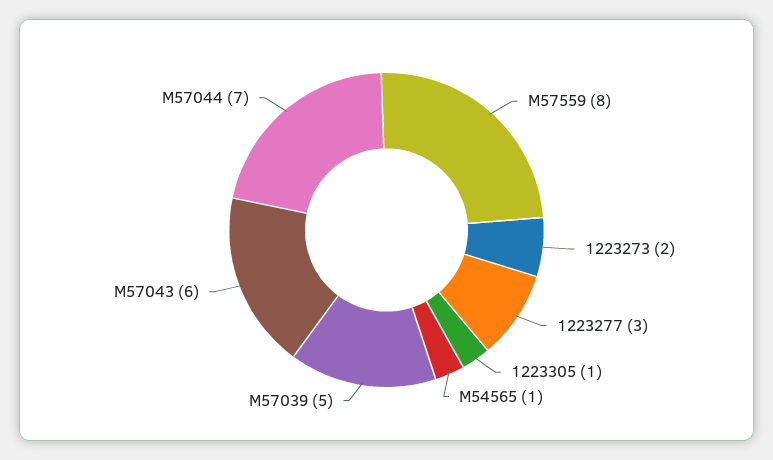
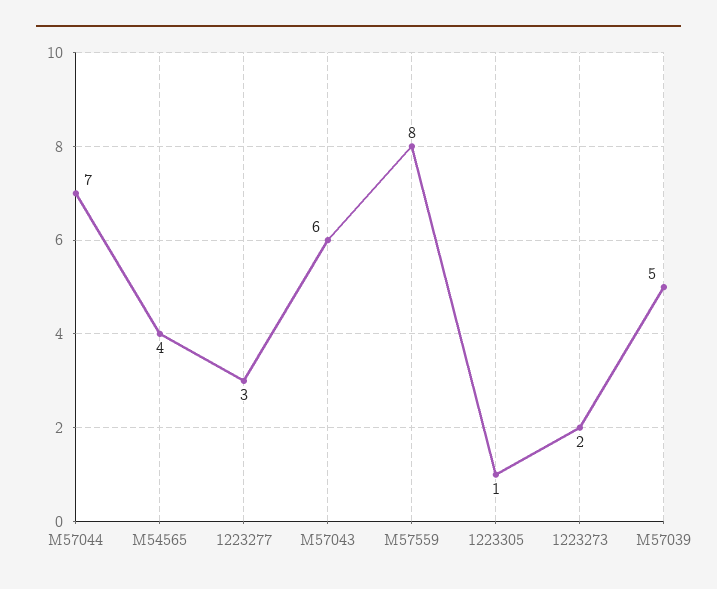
M54565: 1 -> 4

